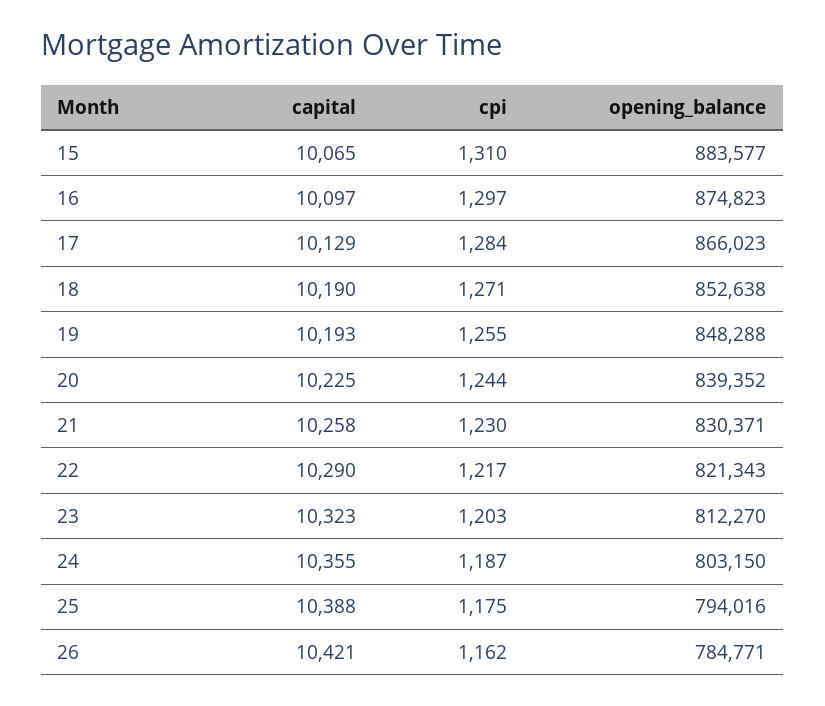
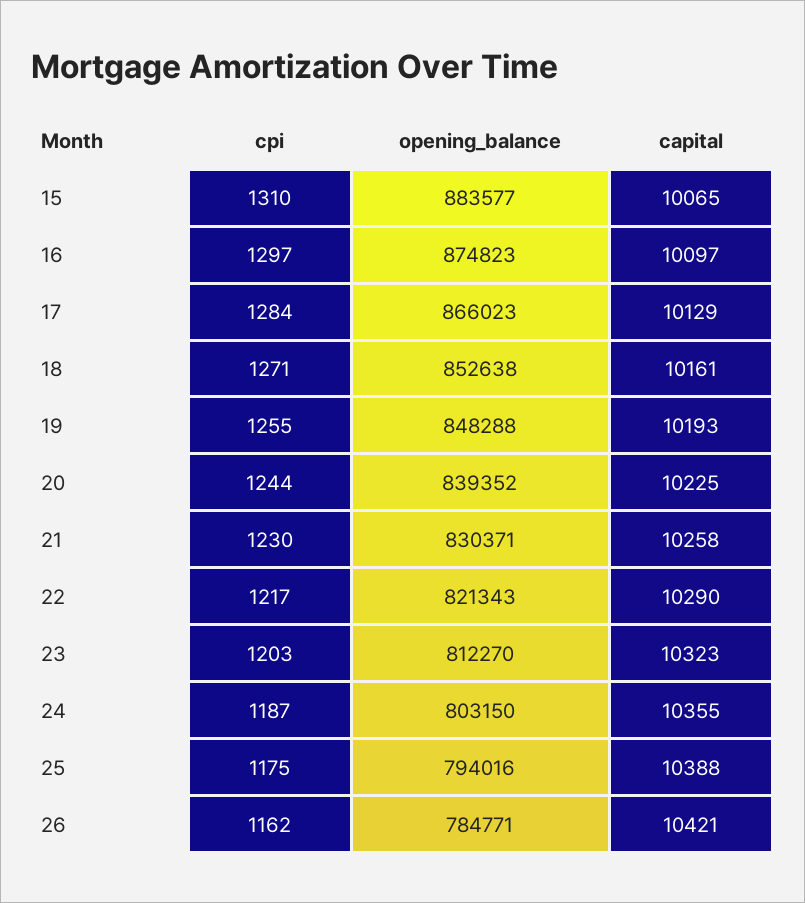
capital, 18: 10190 -> 10161

